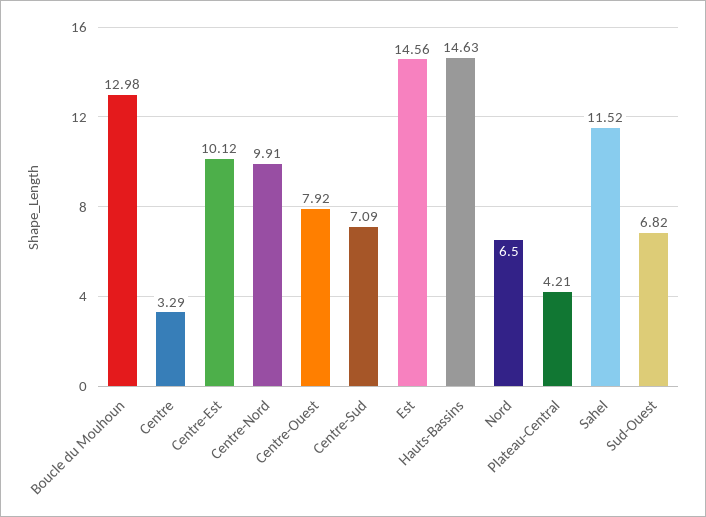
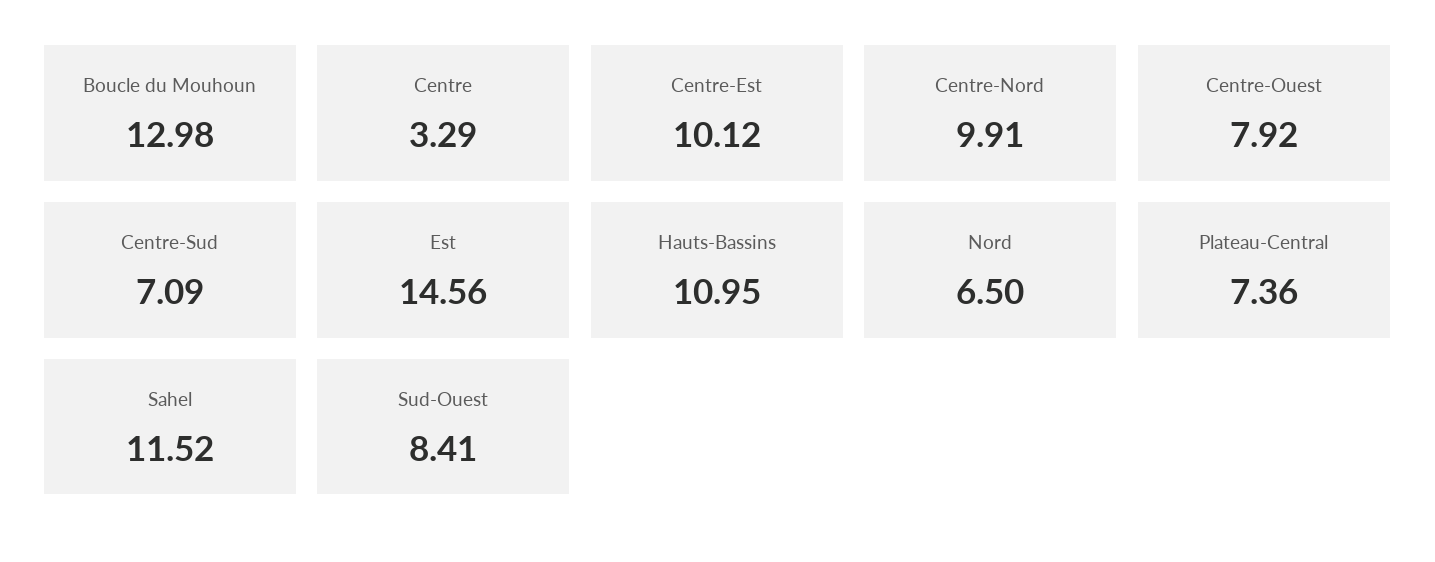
Hauts-Bassins: 14.63 -> 10.95
Plateau-Central: 4.21 -> 7.36
Sud-Ouest: 6.82 -> 8.41

